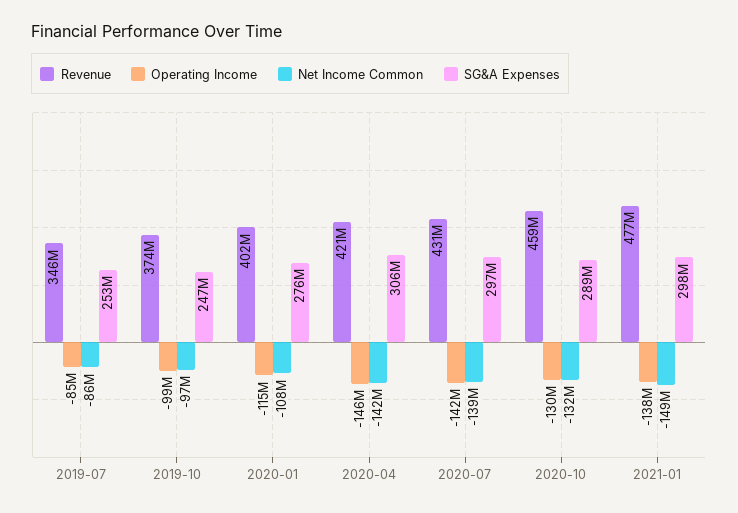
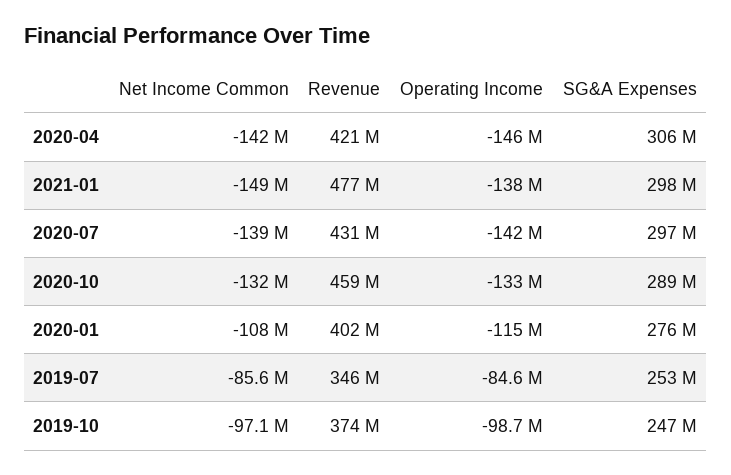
Operating Income, 2020-10: -130000000 -> -133000000

